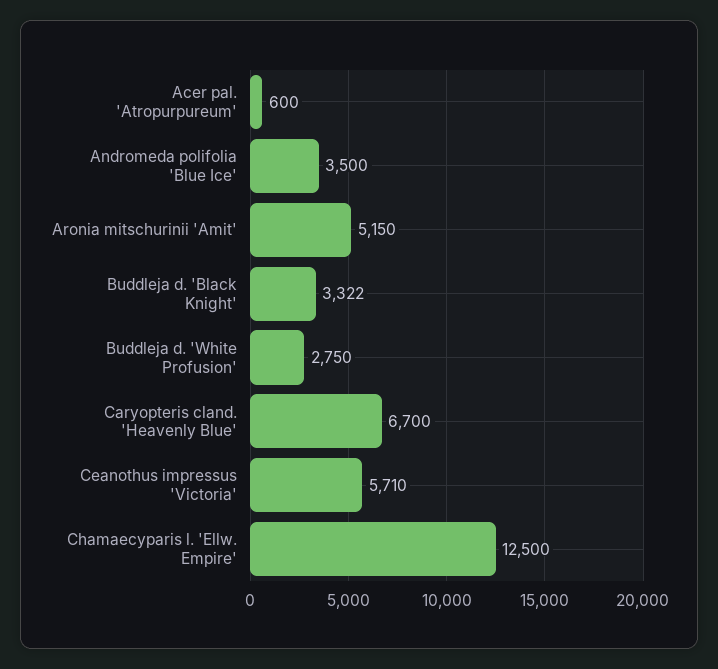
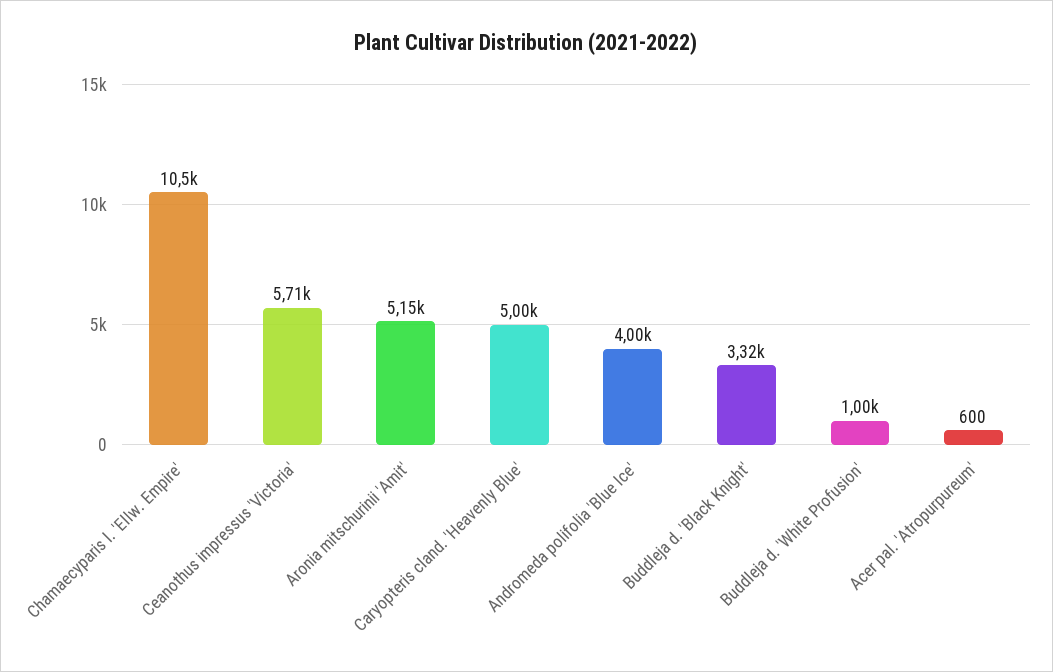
Andromeda polifolia 'Blue Ice': 3500 -> 4000
Buddleja d. 'White Profusion': 2750 -> 1000
Caryopteris cland. 'Heavenly Blue': 6700 -> 5000
Chamaecyparis l. 'Ellw. Empire': 12500 -> 10500

